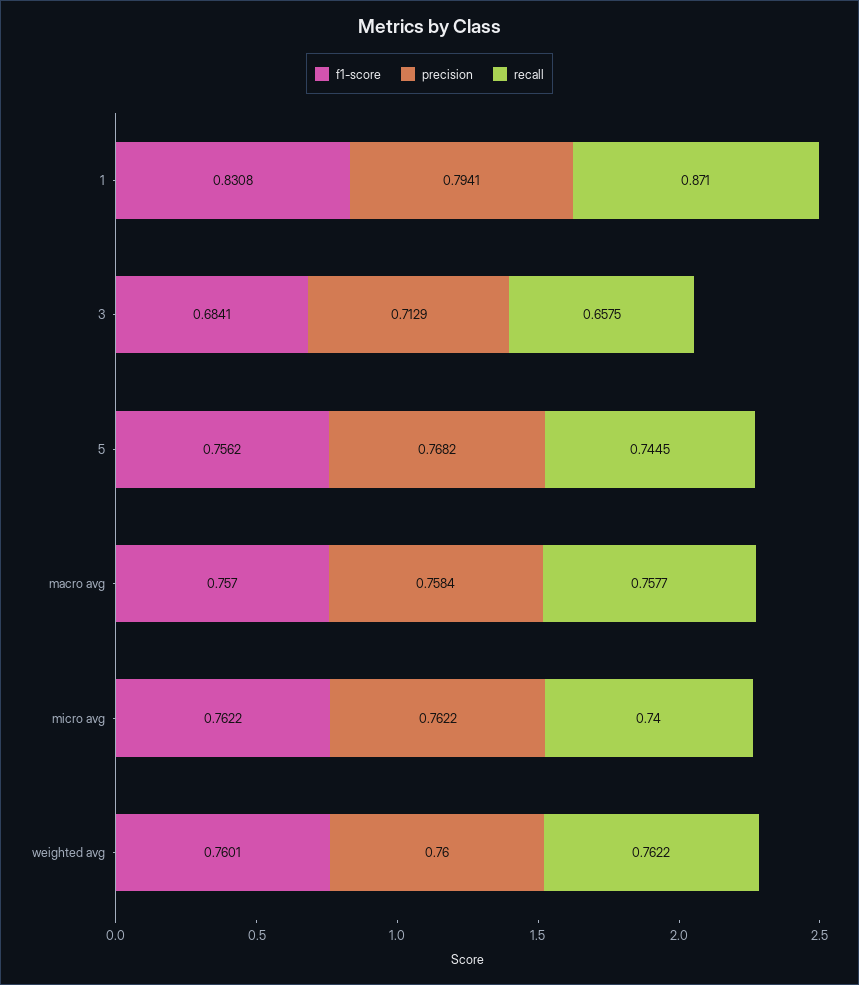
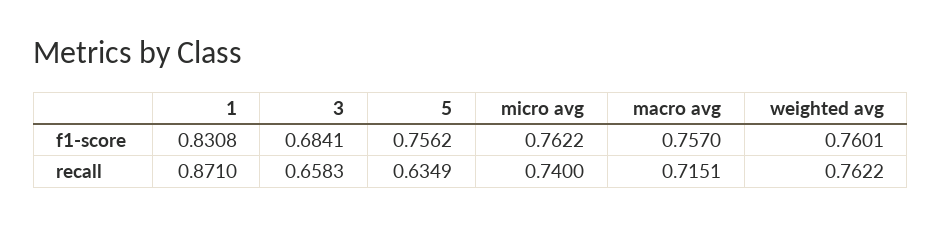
precision, 1: 0.7941 -> none
precision, 3: 0.7129 -> none
recall, 3: 0.6575 -> 0.6583
precision, 5: 0.7682 -> none
recall, 5: 0.7445 -> 0.6349
precision, macro avg: 0.7584 -> none
recall, macro avg: 0.7577 -> 0.7151
precision, micro avg: 0.7622 -> none
precision, weighted avg: 0.76 -> none

